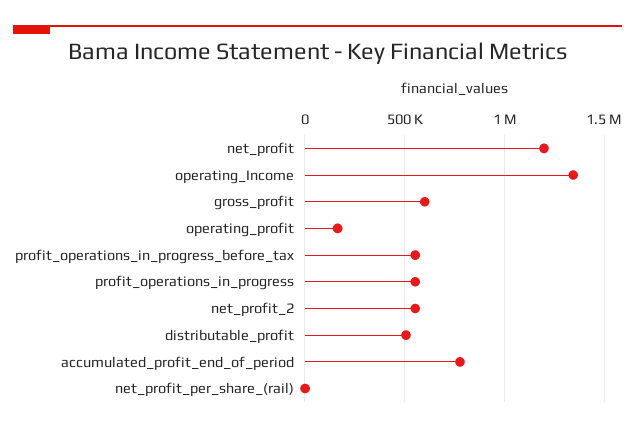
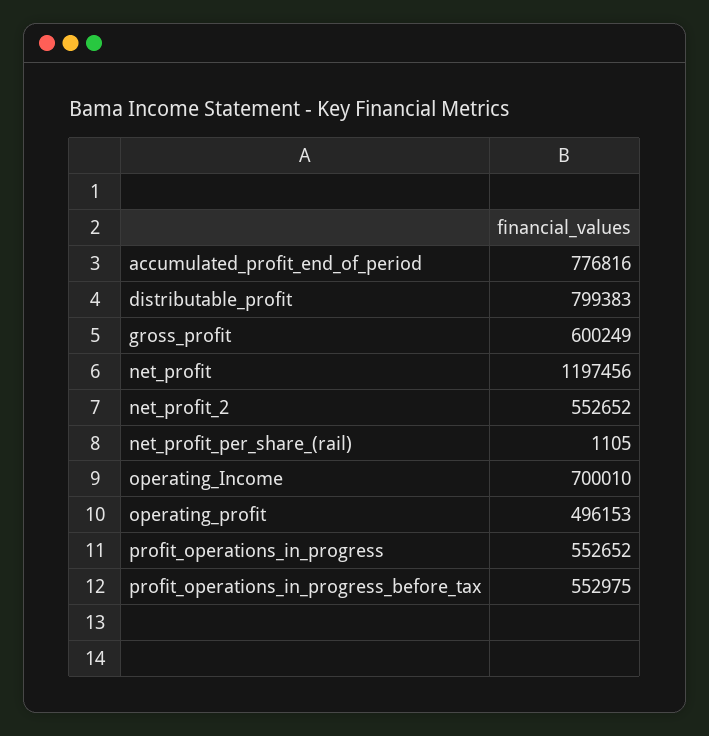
operating_Income: 1350000 -> 700010
operating_profit: 150000 -> 496153
distributable_profit: 500000 -> 799383

